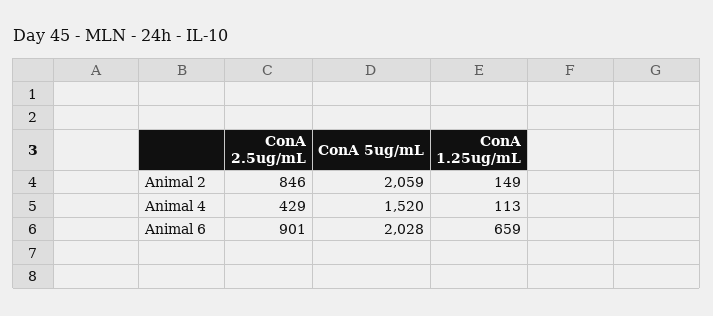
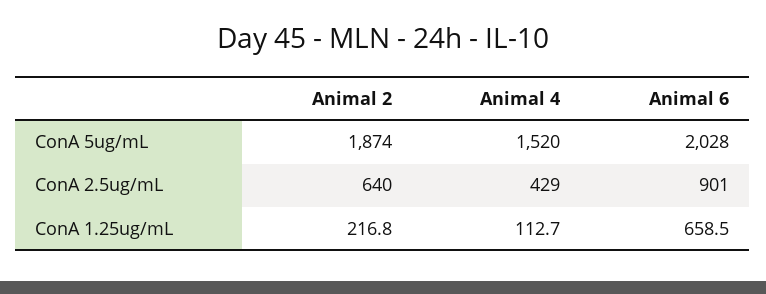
ConA 2.5ug/mL, Animal 2: 846 -> 640
ConA 5ug/mL, Animal 2: 2059 -> 1874
ConA 1.25ug/mL, Animal 2: 149 -> 216.8

